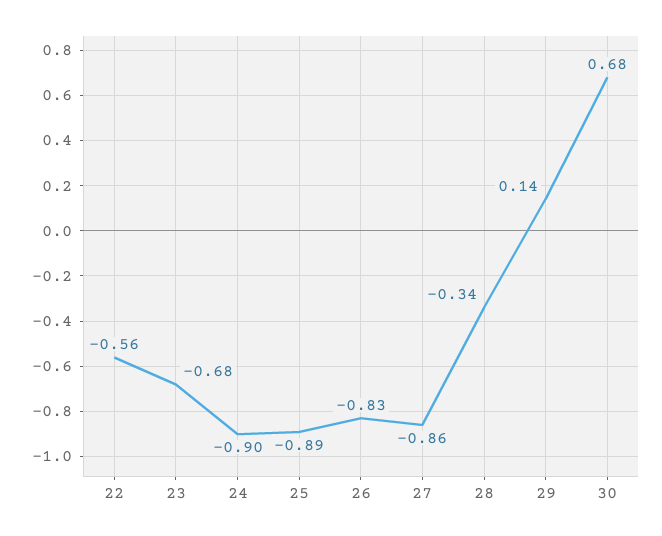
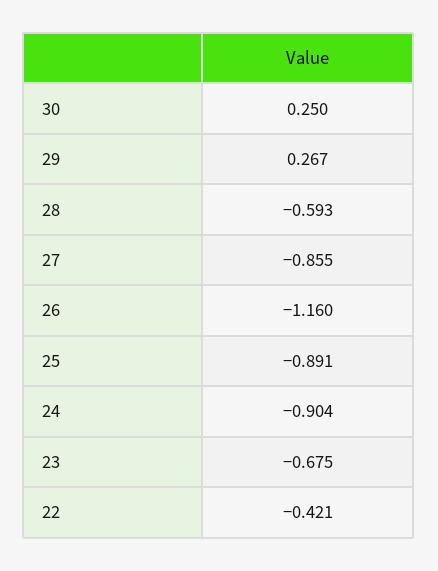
22: -0.56 -> -0.421
26: -0.83 -> -1.16
28: -0.34 -> -0.593
29: 0.14 -> 0.267
30: 0.68 -> 0.25

